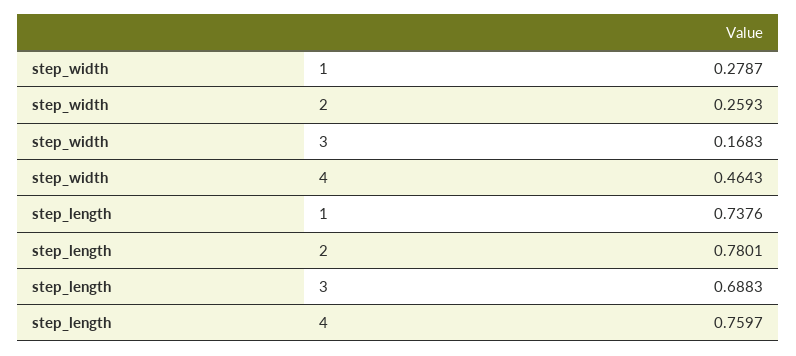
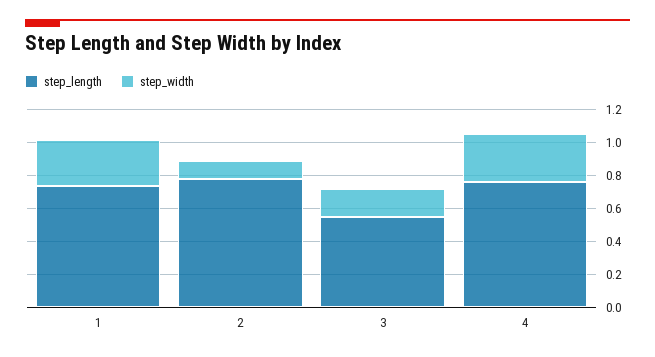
step_width, 2: 0.2593 -> 0.1
step_width, 4: 0.4643 -> 0.3
step_length, 3: 0.6883 -> 0.55

